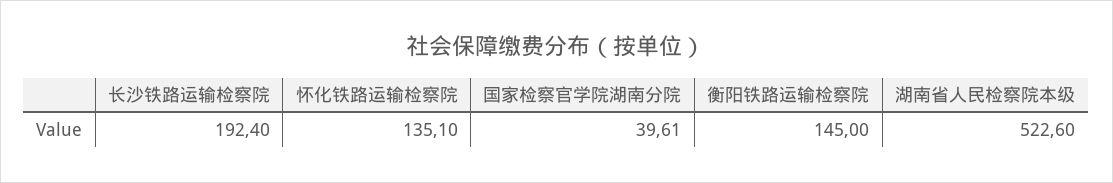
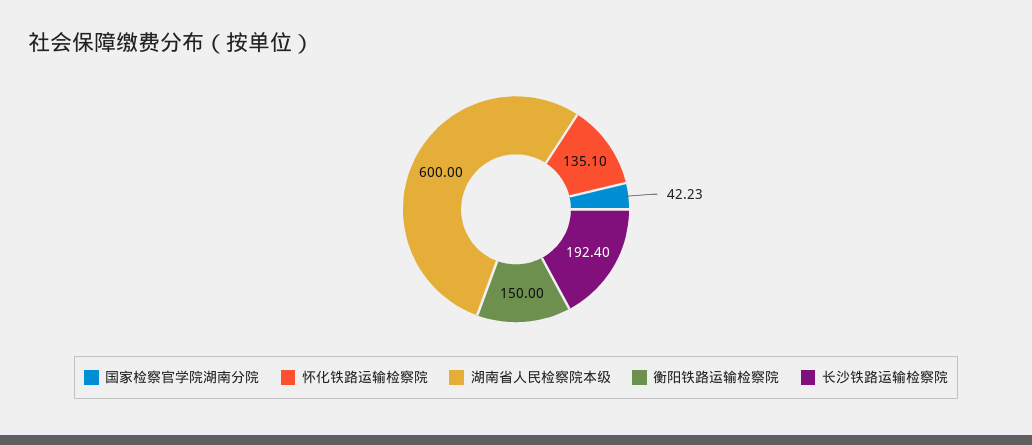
国家检察官学院湖南分院: 39.61 -> 42.23
衡阳铁路运输检察院: 145 -> 150
湖南省人民检察院本级: 522.6 -> 600

